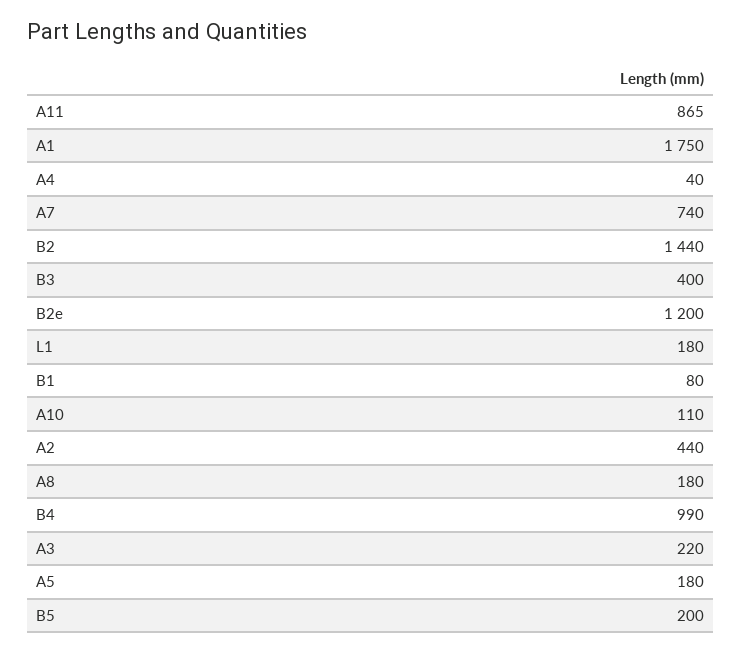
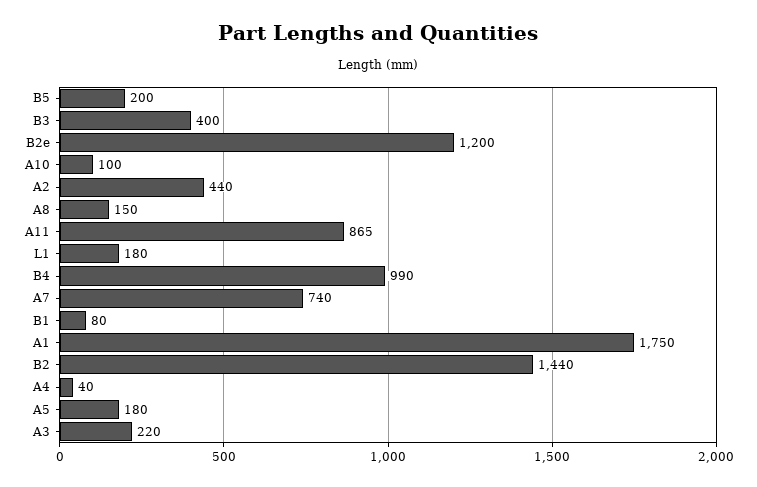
A10: 110 -> 100
A8: 180 -> 150

